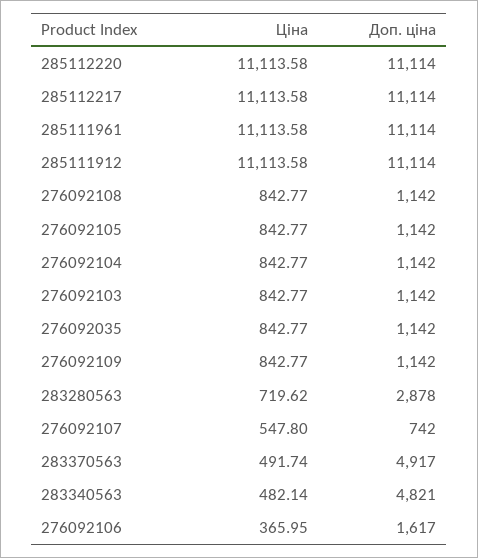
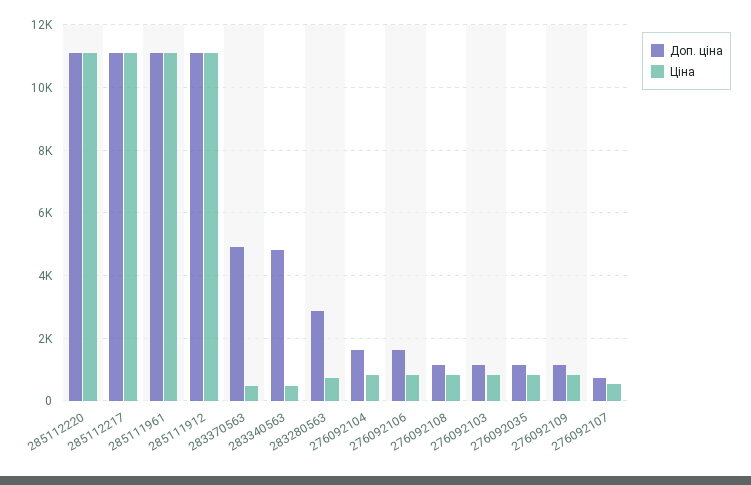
Ціна, 276092105: 842.77 -> none
Доп. ціна, 276092105: 1142 -> none
Доп. ціна, 276092104: 1142 -> 1600
Ціна, 276092106: 365.95 -> 800

